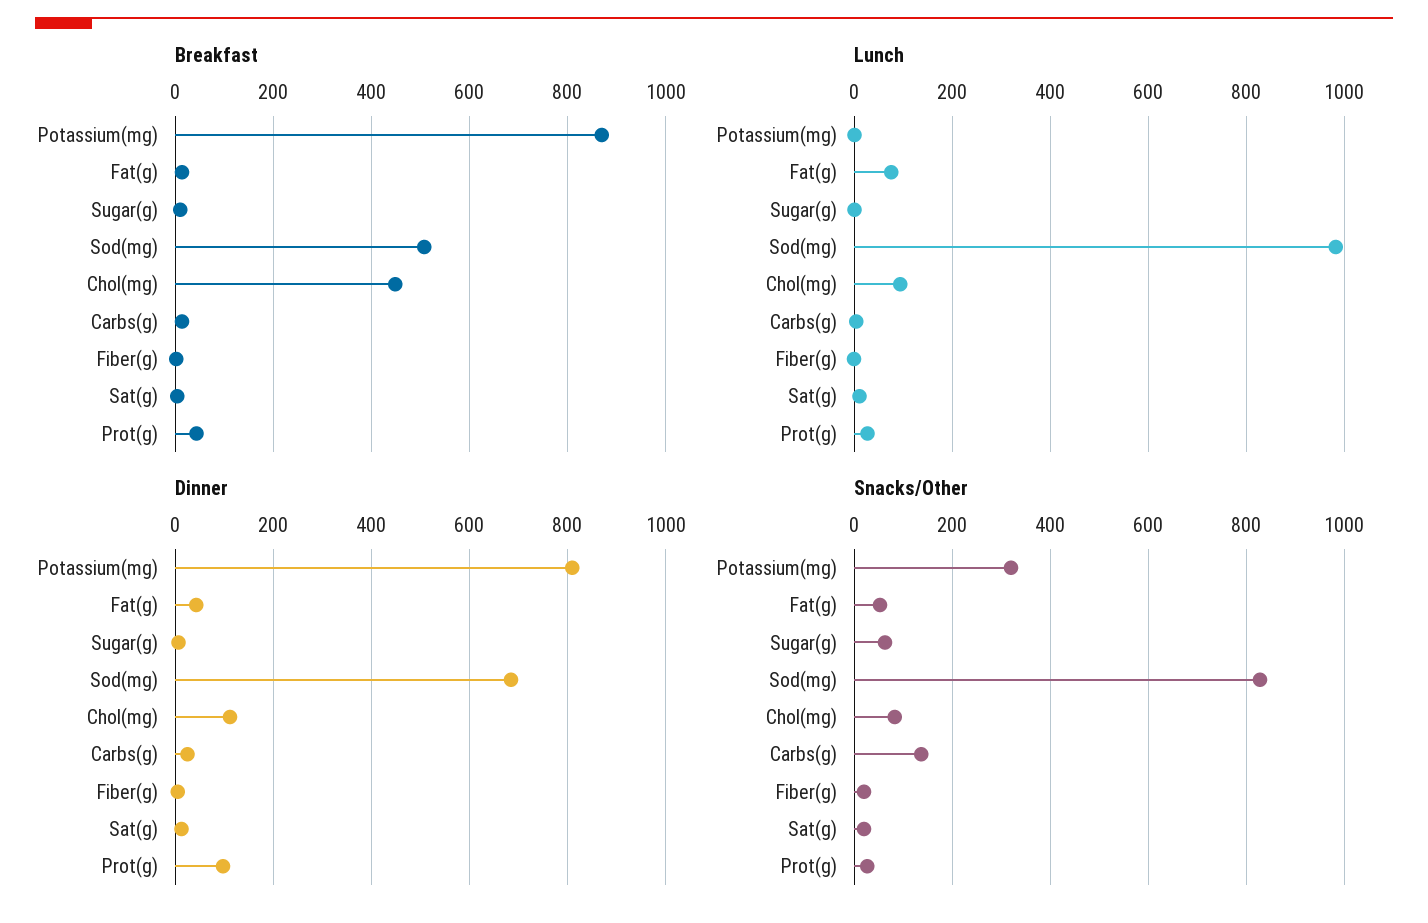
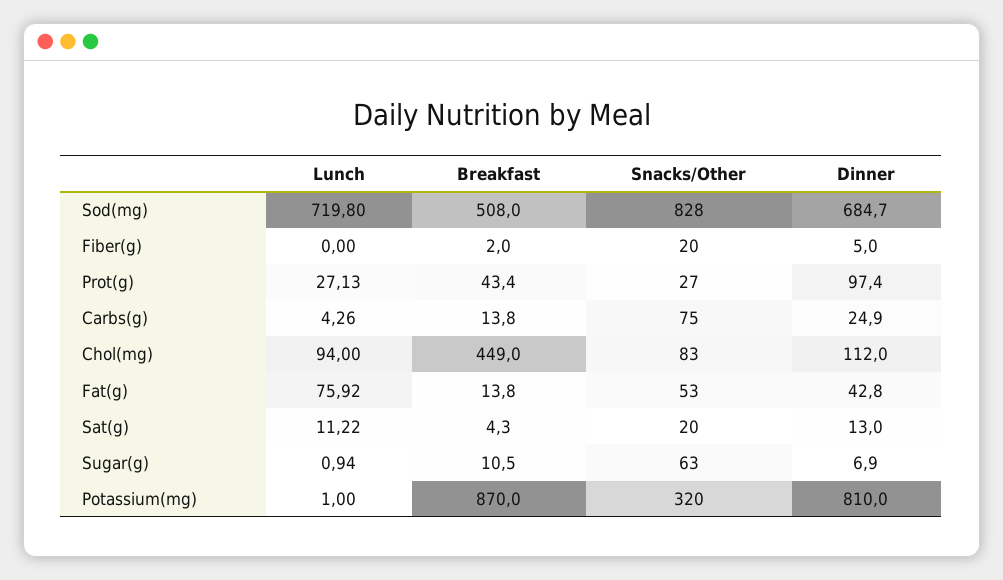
Lunch, Sod(mg): 980 -> 719.8
Snacks/Other, Carbs(g): 140 -> 75

